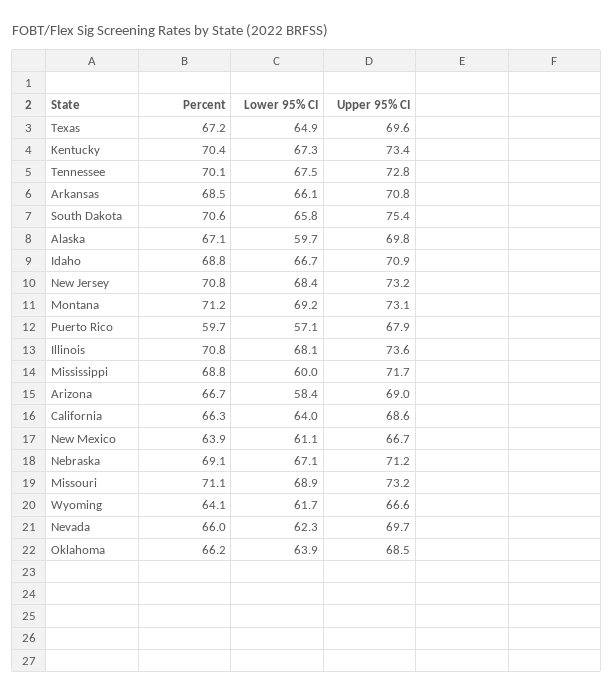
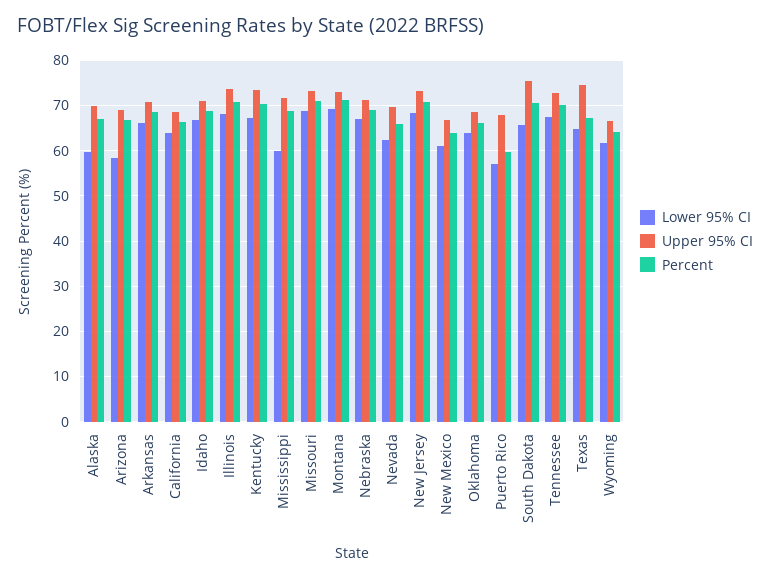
Upper 95% CI, Texas: 69.6 -> 74

